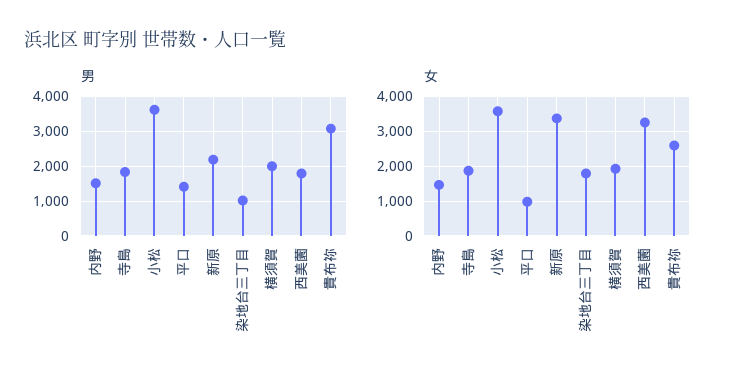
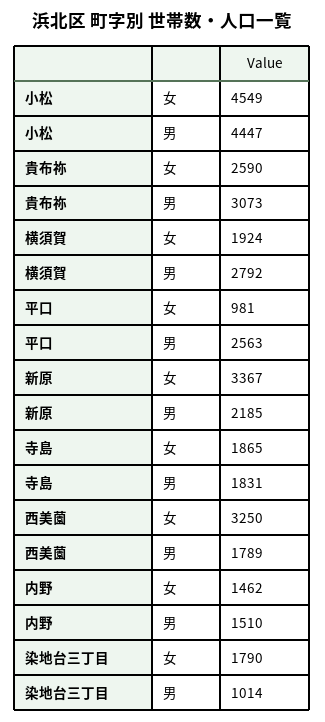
男, 小松: 3600 -> 4447
男, 平口: 1400 -> 2563
男, 横須賀: 2000 -> 2792
女, 小松: 3600 -> 4549

